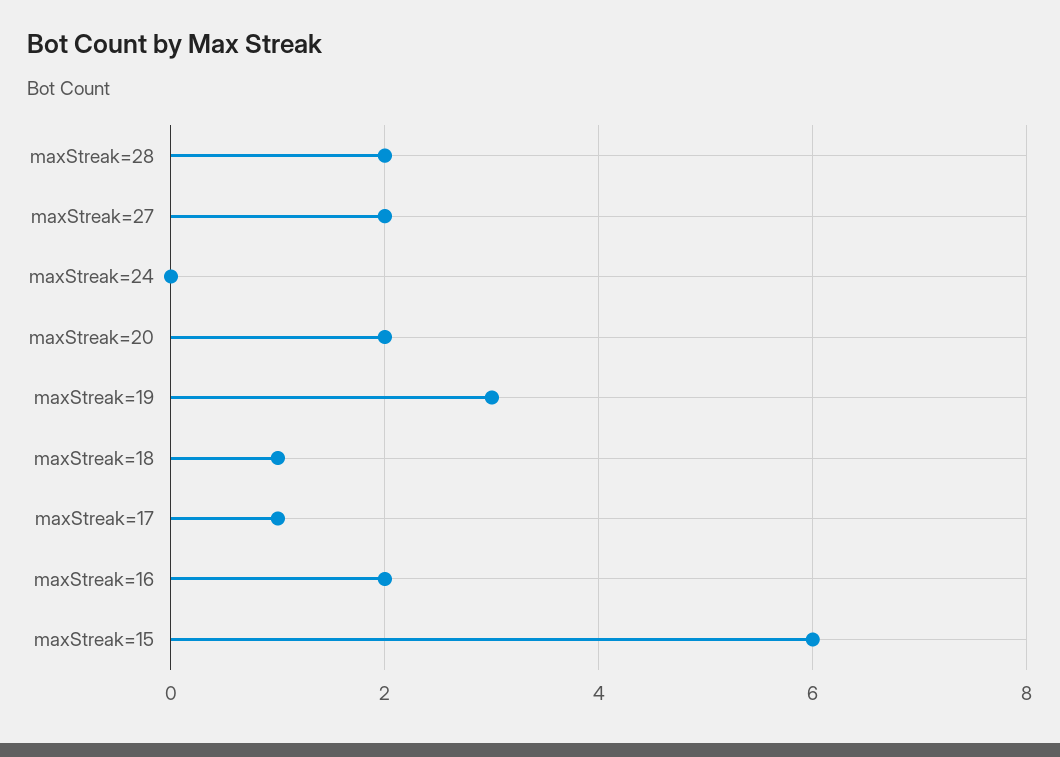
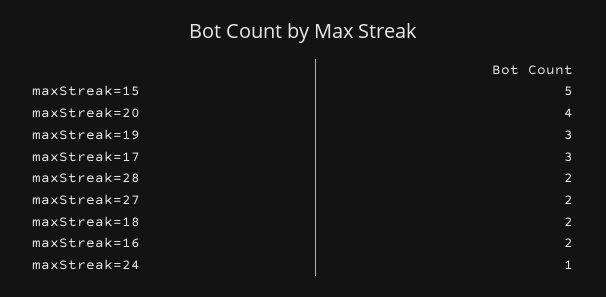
maxStreak=24: 0 -> 1
maxStreak=20: 2 -> 4
maxStreak=18: 1 -> 2
maxStreak=17: 1 -> 3
maxStreak=15: 6 -> 5

